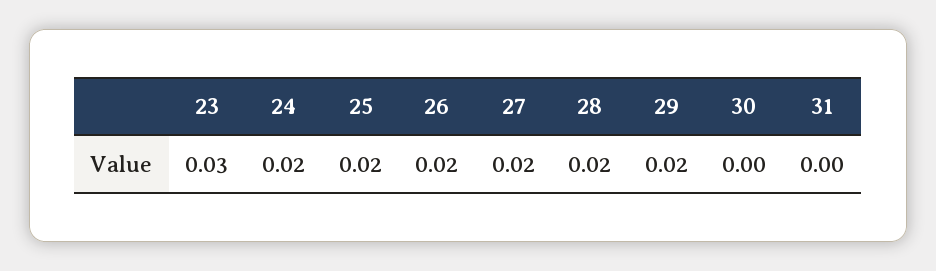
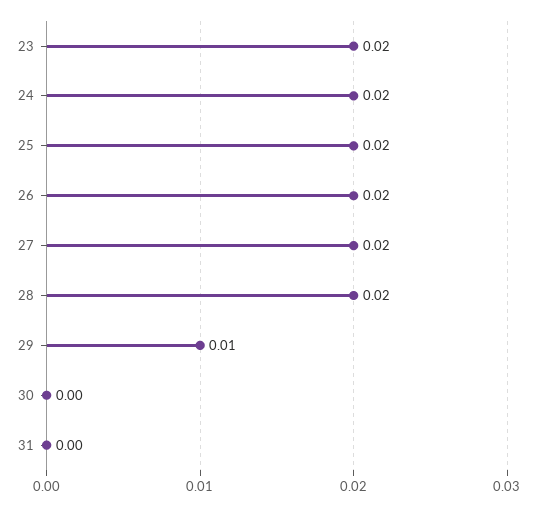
23: 0.03 -> 0.02
29: 0.02 -> 0.01

